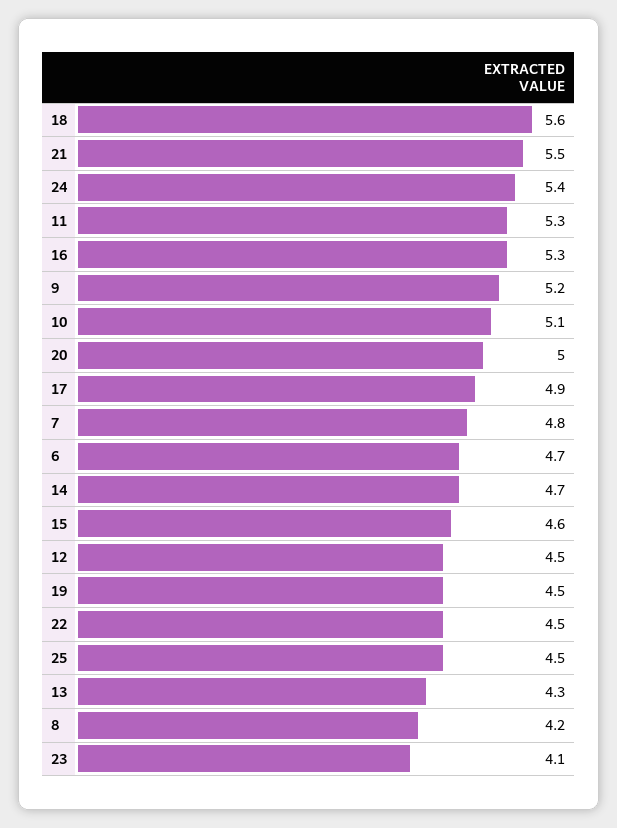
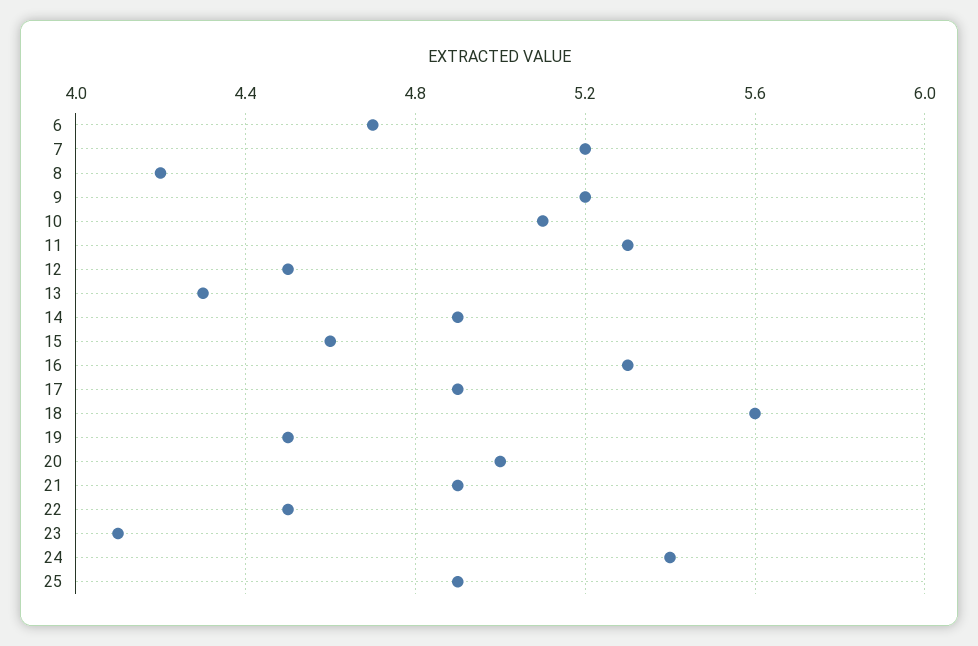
21: 5.5 -> 4.9
7: 4.8 -> 5.2
14: 4.7 -> 4.9
25: 4.5 -> 4.9

